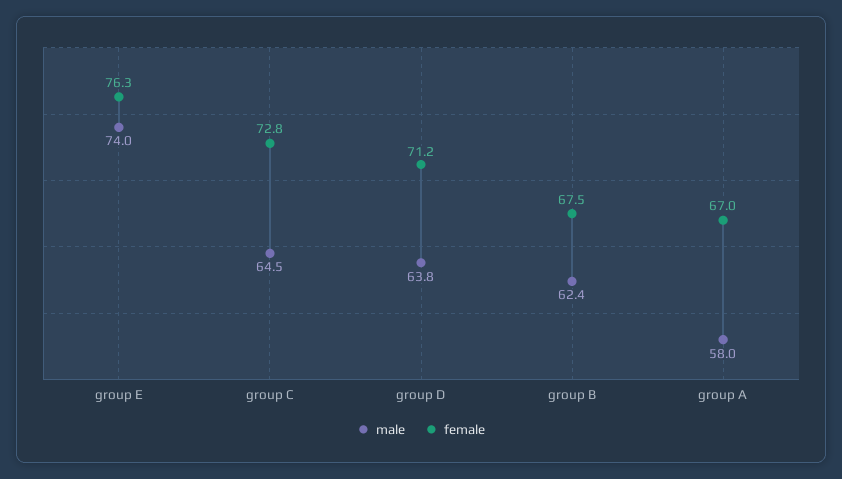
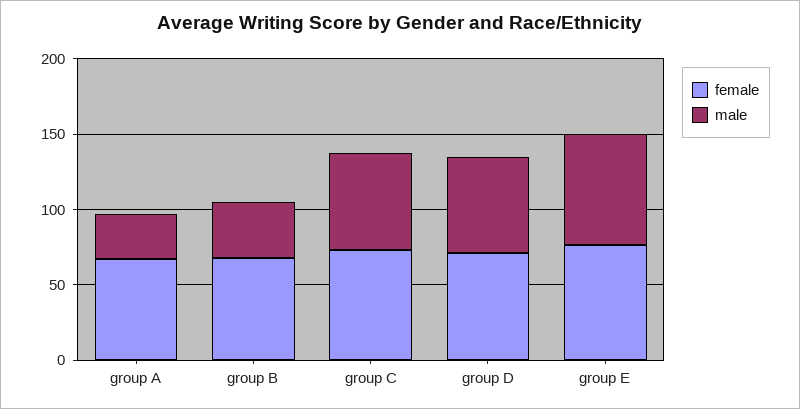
male, group B: 62.4 -> 40
male, group A: 58 -> 30

